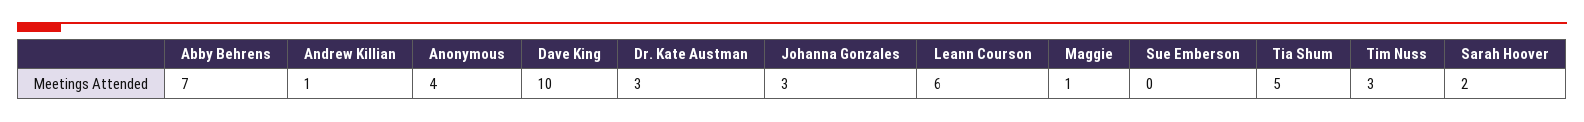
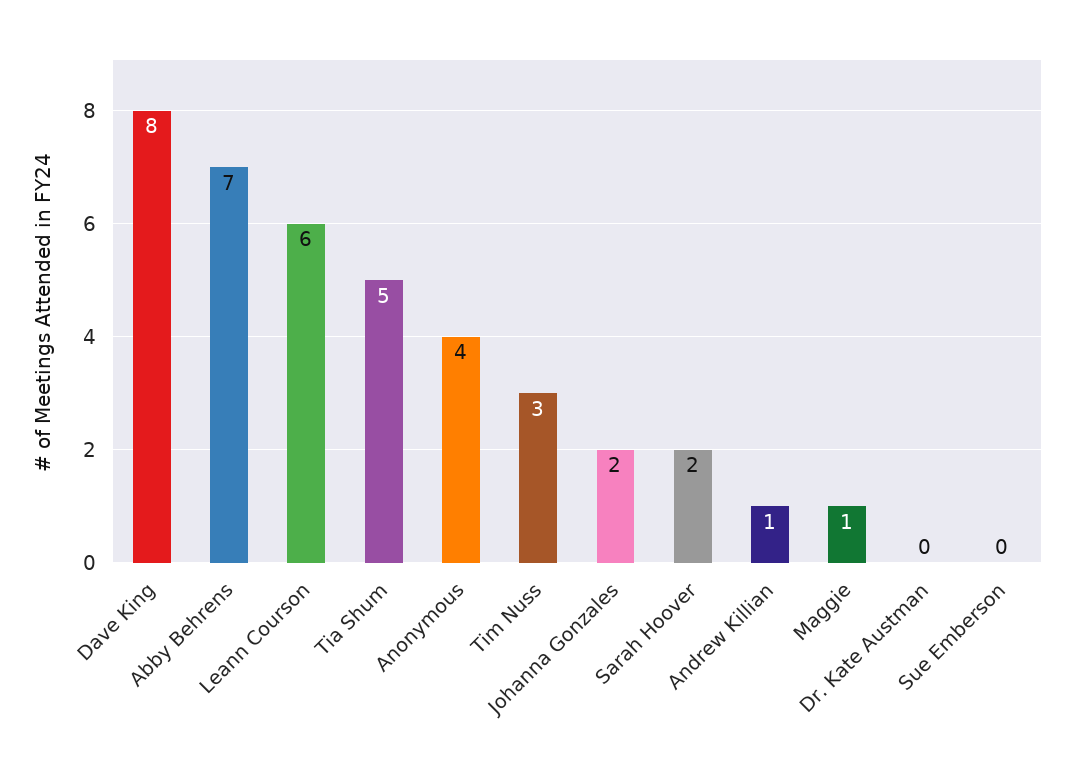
Dave King: 10 -> 8
Dr. Kate Austman: 3 -> 0
Johanna Gonzales: 3 -> 2

